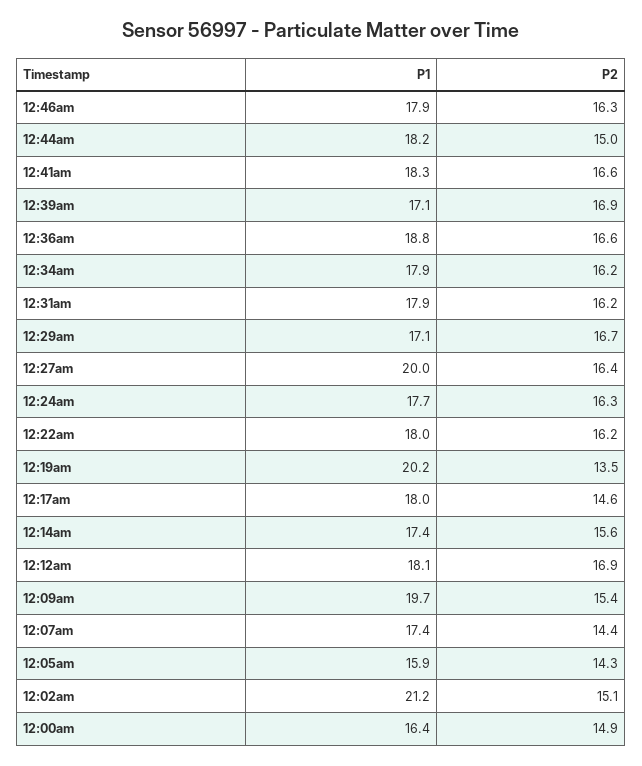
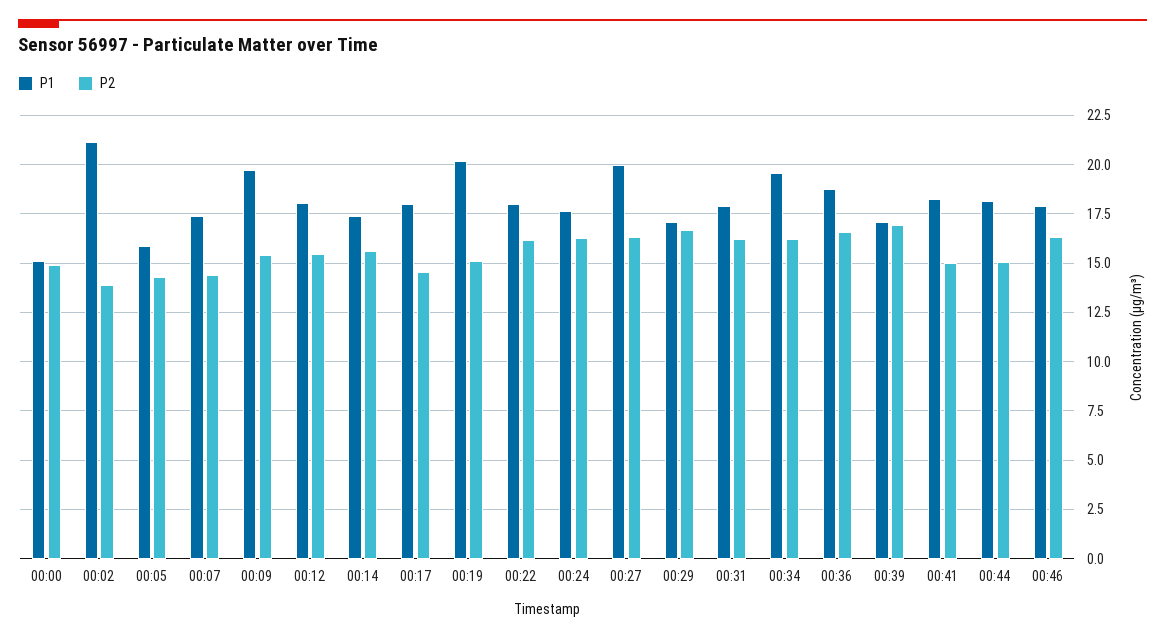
P2, 12:41am: 16.6 -> 15
P1, 12:34am: 17.9 -> 19.5
P2, 12:19am: 13.5 -> 15
P2, 12:12am: 16.9 -> 15.5
P2, 12:02am: 15.1 -> 14
P1, 12:00am: 16.4 -> 15

